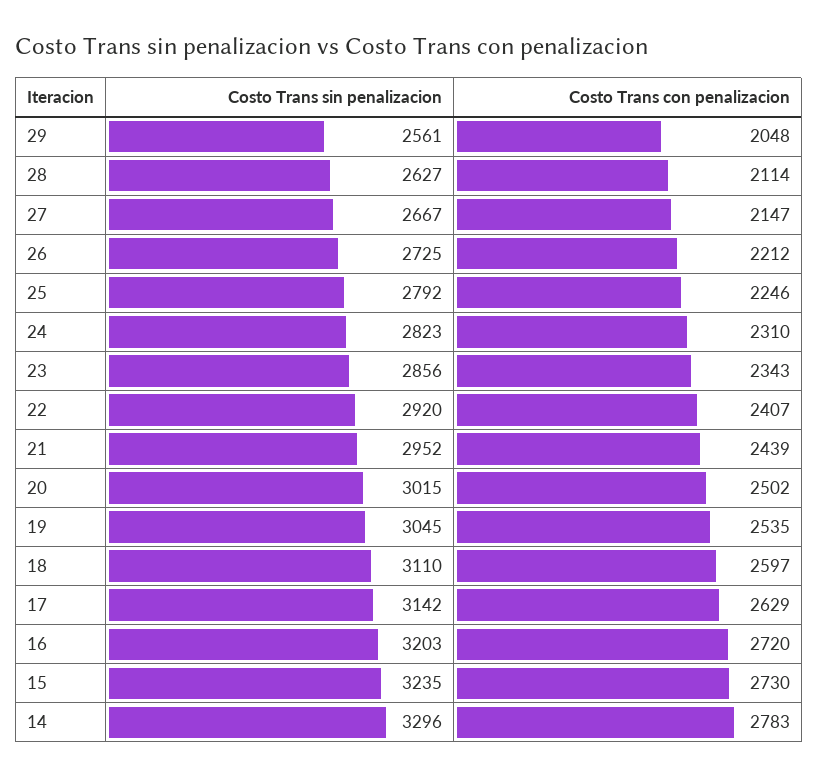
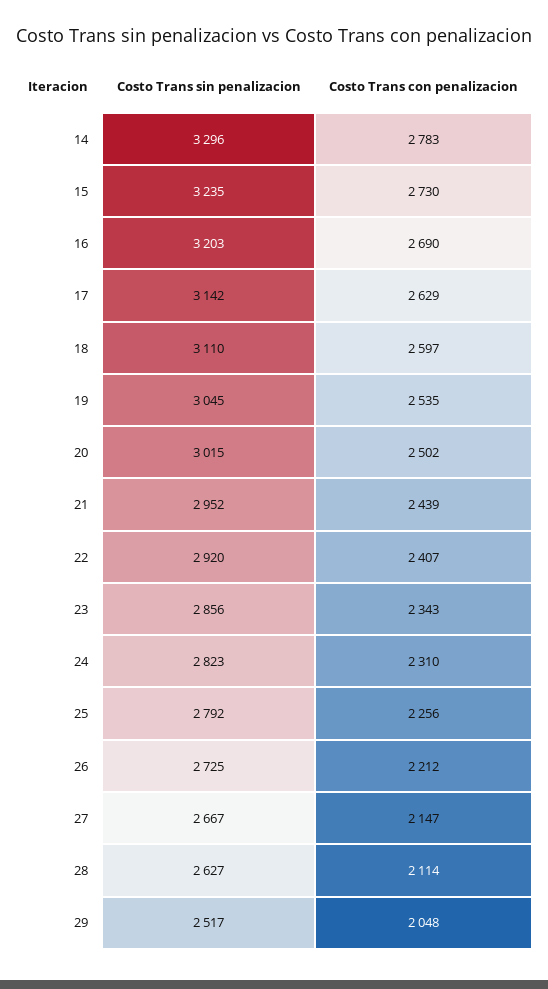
Costo Trans sin penalizacion, 29: 2561 -> 2517
Costo Trans con penalizacion, 25: 2246 -> 2256
Costo Trans con penalizacion, 16: 2720 -> 2690

